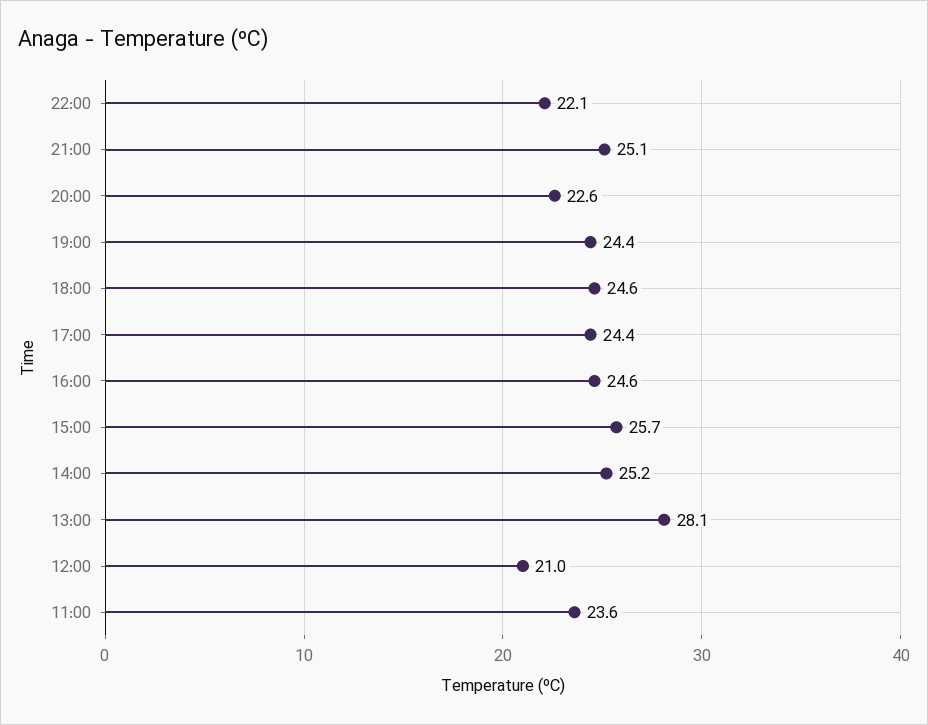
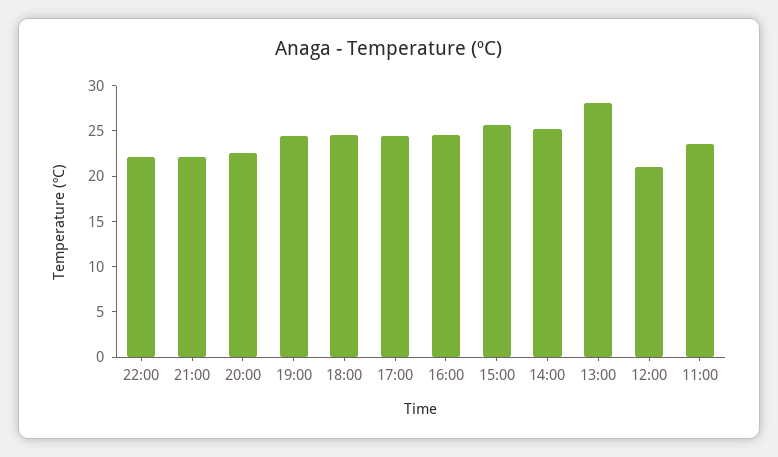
21:00: 25.1 -> 22

